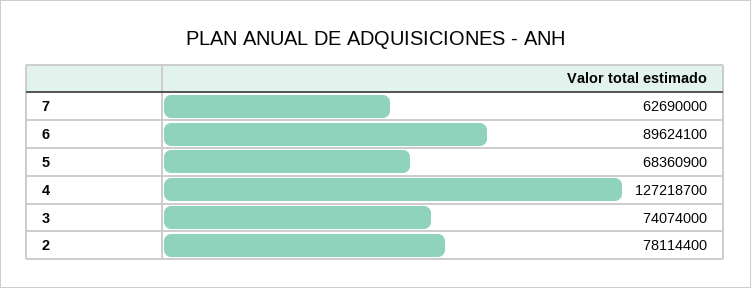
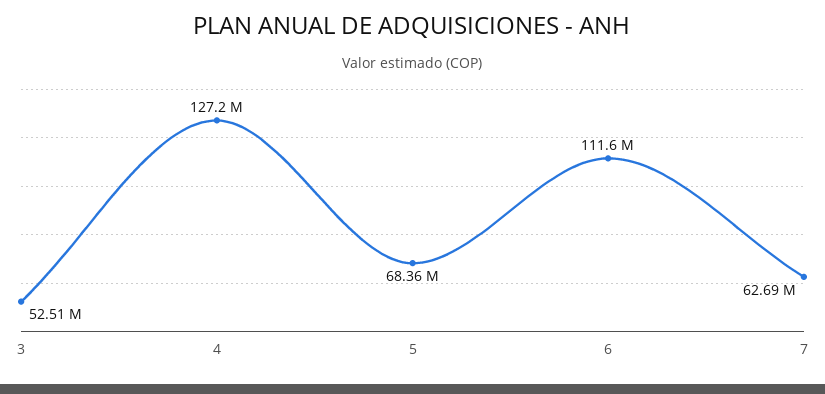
6: 89624100 -> 111600000
3: 74074000 -> 52510000
2: 78114400 -> none

